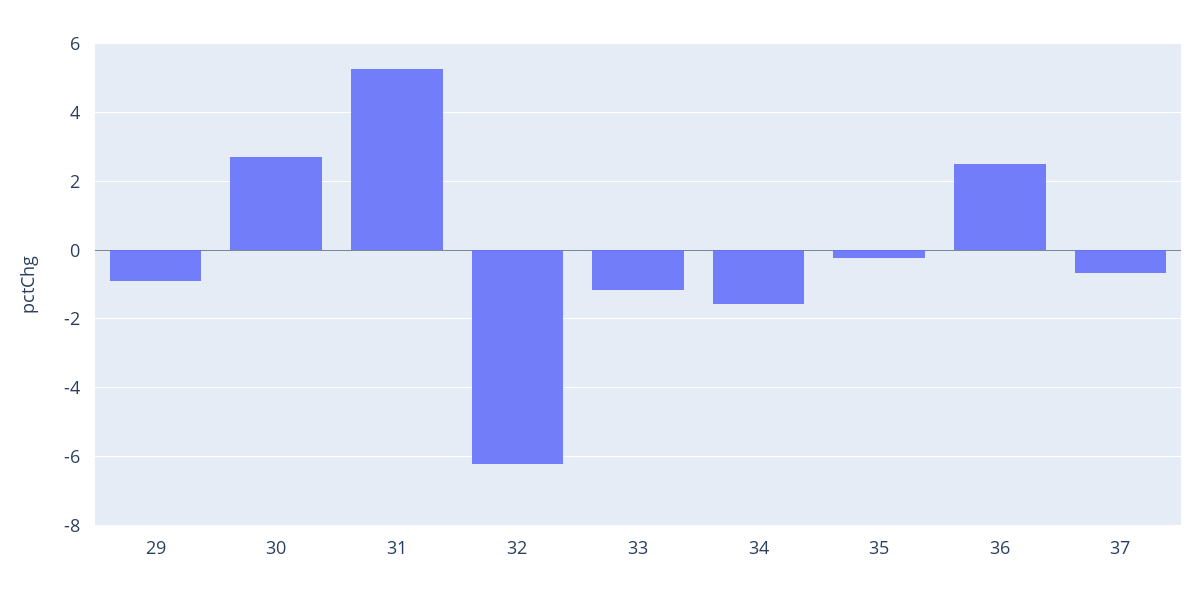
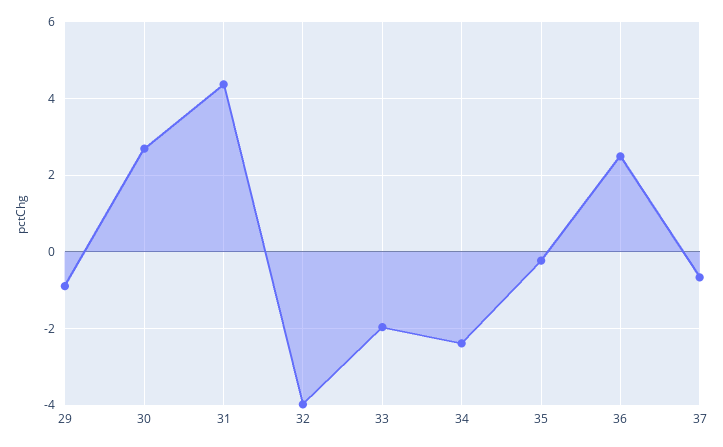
31: 5.2 -> 4.4
32: -6.2 -> -4
33: -1.2 -> -2
34: -1.6 -> -2.4

